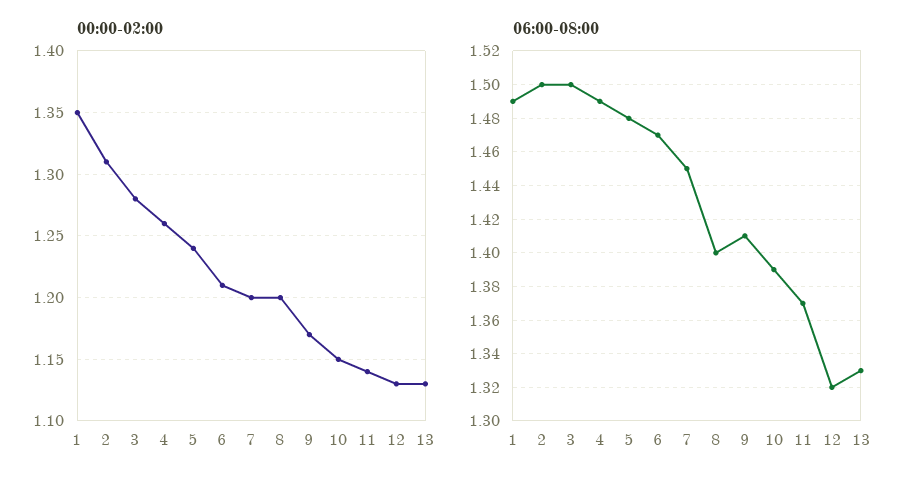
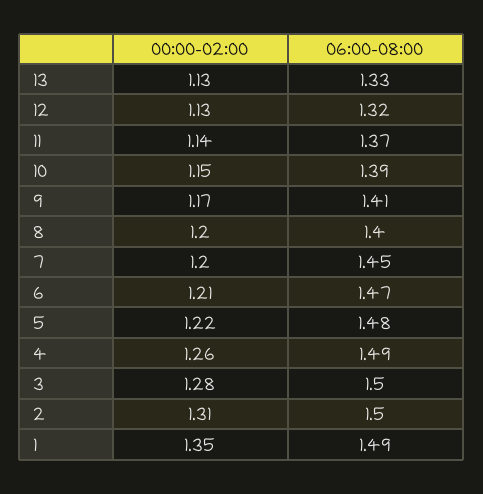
00:00-02:00, 5: 1.24 -> 1.22

